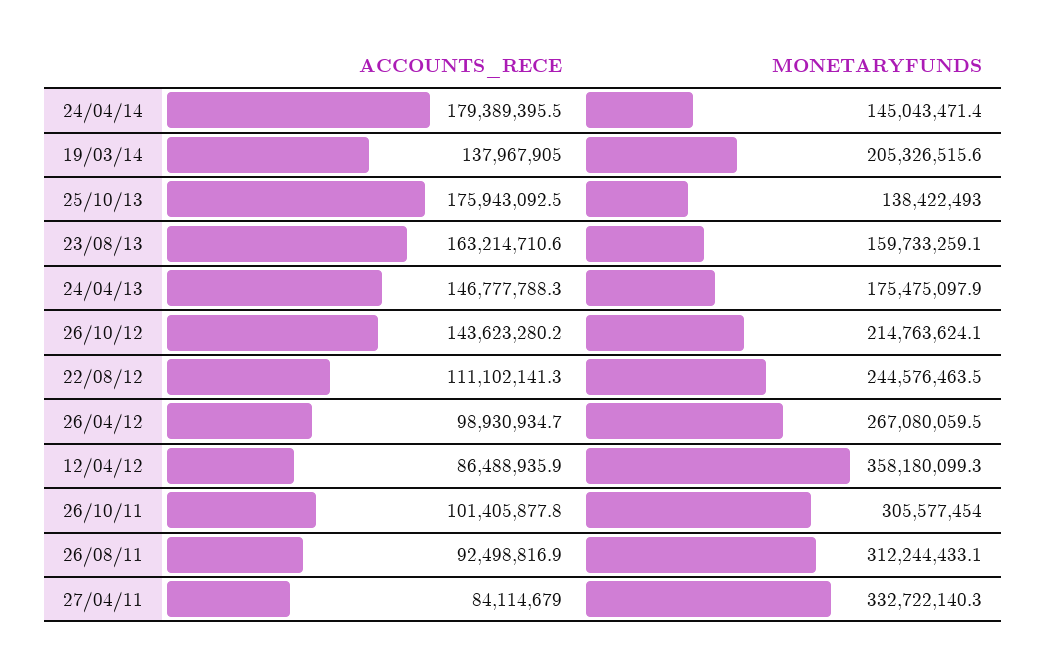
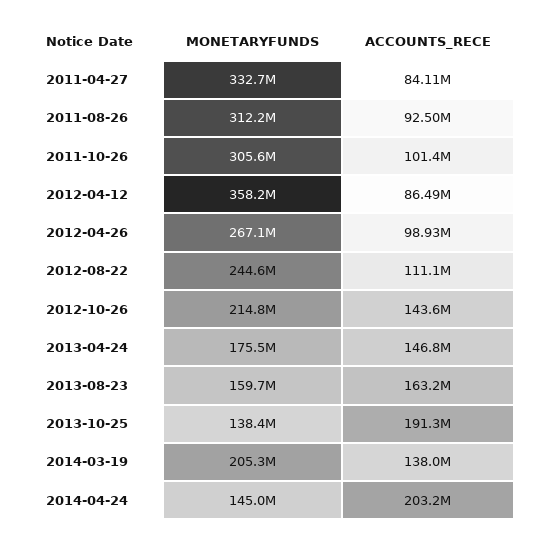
ACCOUNTS_RECE, 24/04/14: 179389395.5 -> 203200000
ACCOUNTS_RECE, 25/10/13: 175943092.5 -> 191300000

